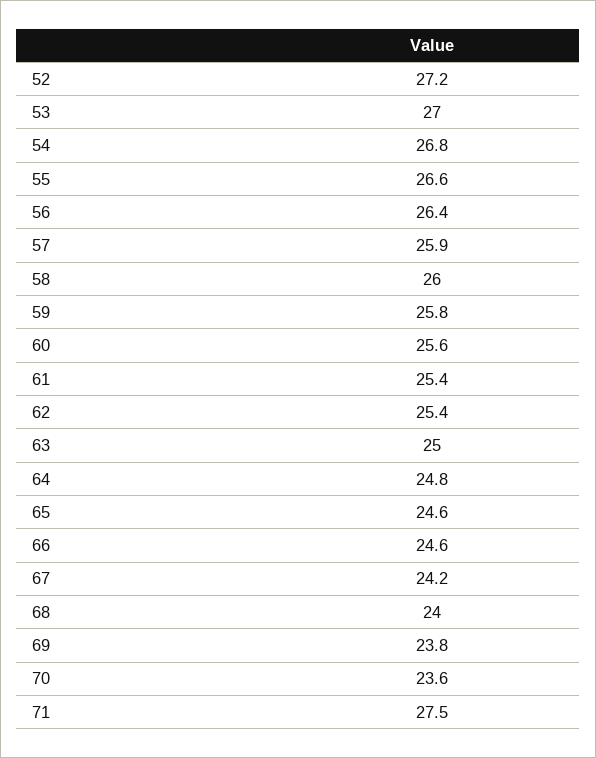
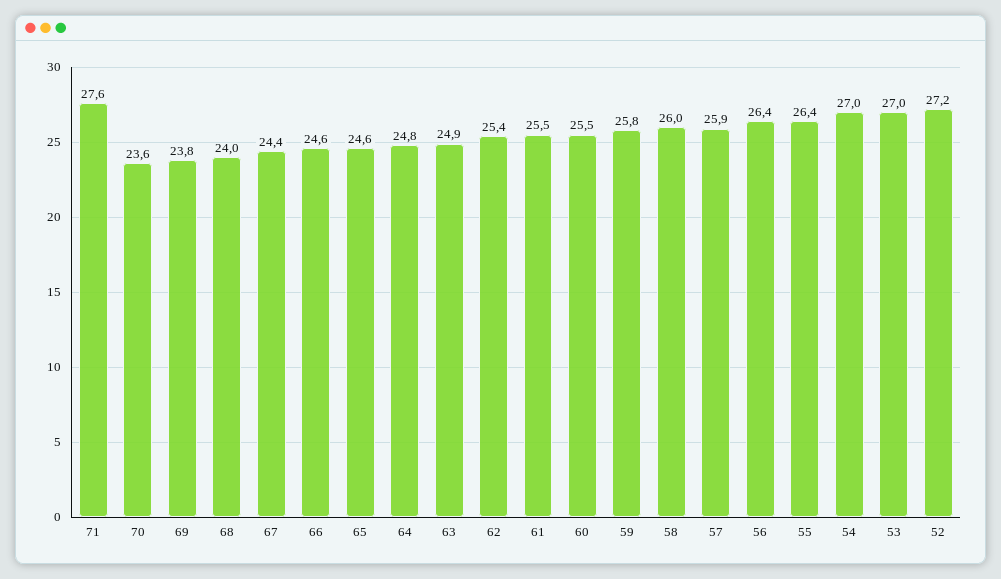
54: 26.8 -> 27
55: 26.6 -> 26.4
60: 25.6 -> 25.5
61: 25.4 -> 25.5
63: 25 -> 24.9
67: 24.2 -> 24.4
71: 27.5 -> 27.6

